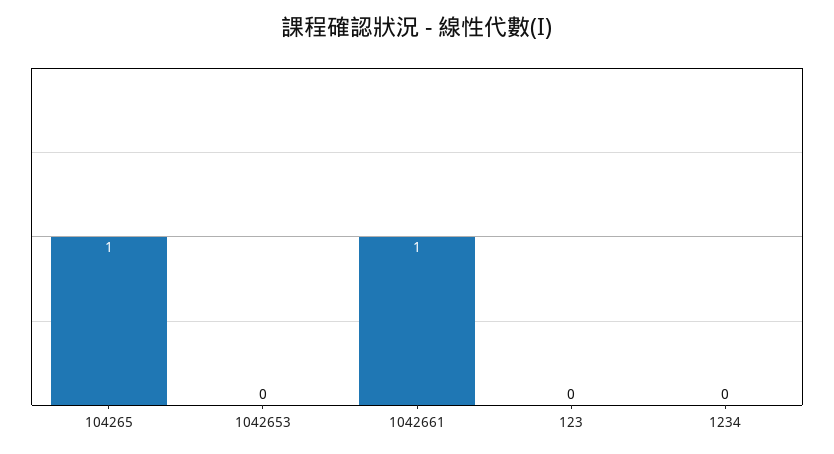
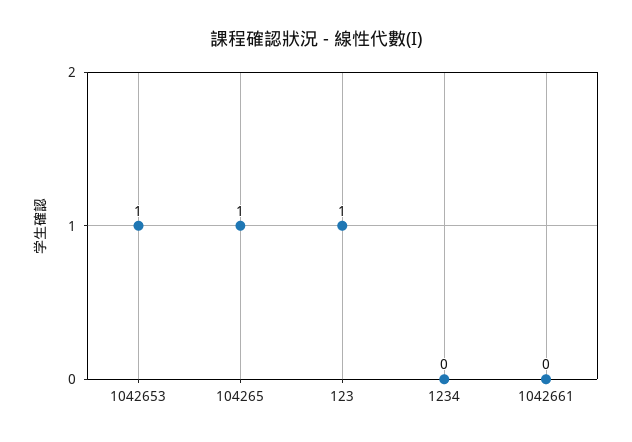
1042653: 0 -> 1
1042661: 1 -> 0
123: 0 -> 1

